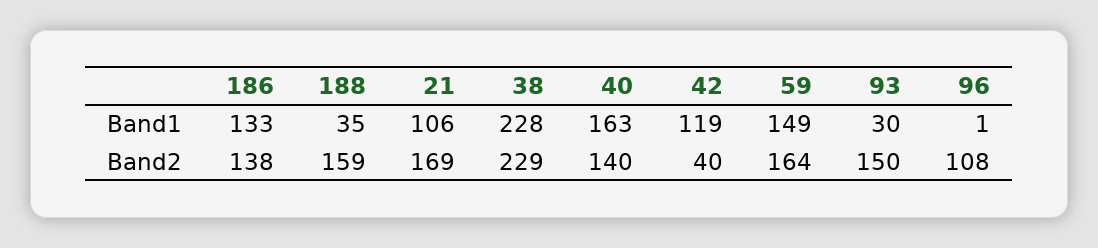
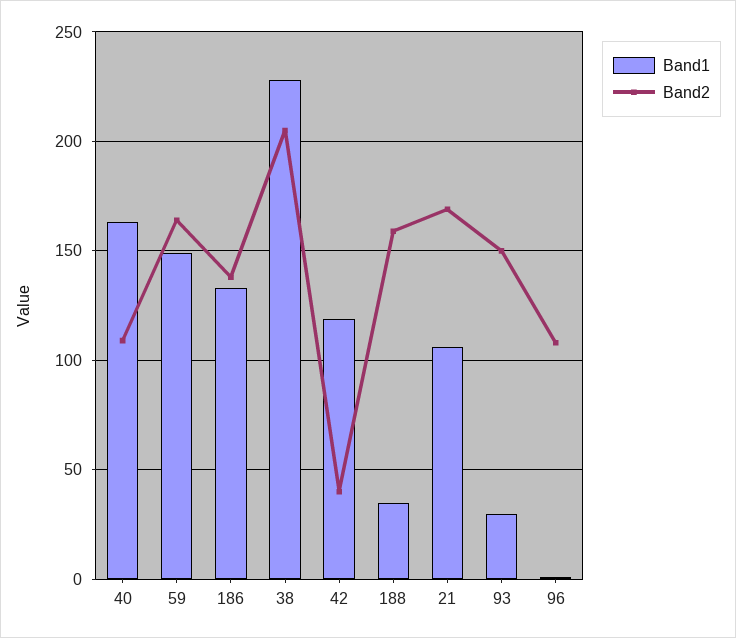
Band2, 38: 229 -> 205
Band2, 40: 140 -> 110

